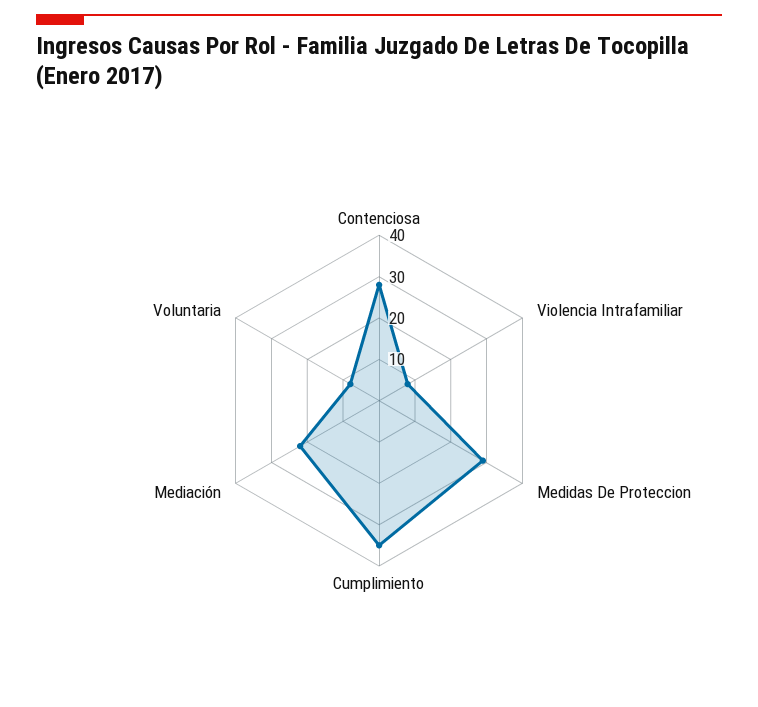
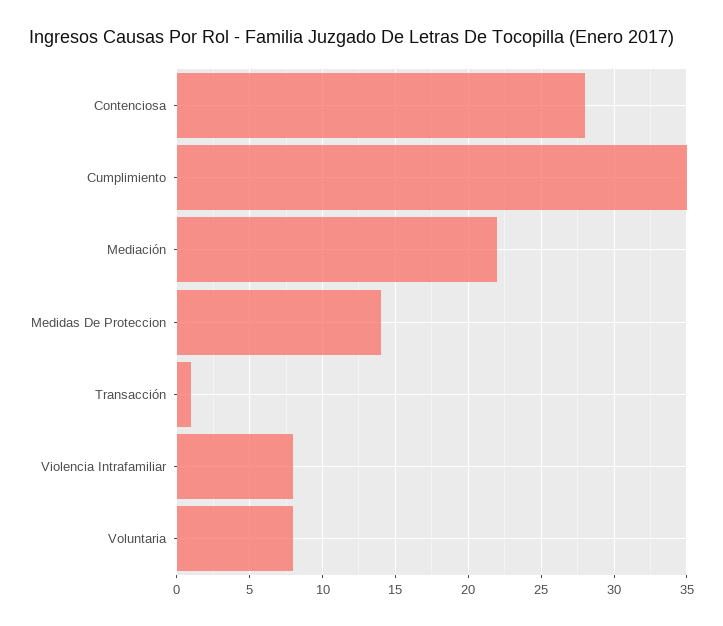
Medidas De Proteccion: 30 -> 14
Transacción: none -> 1

